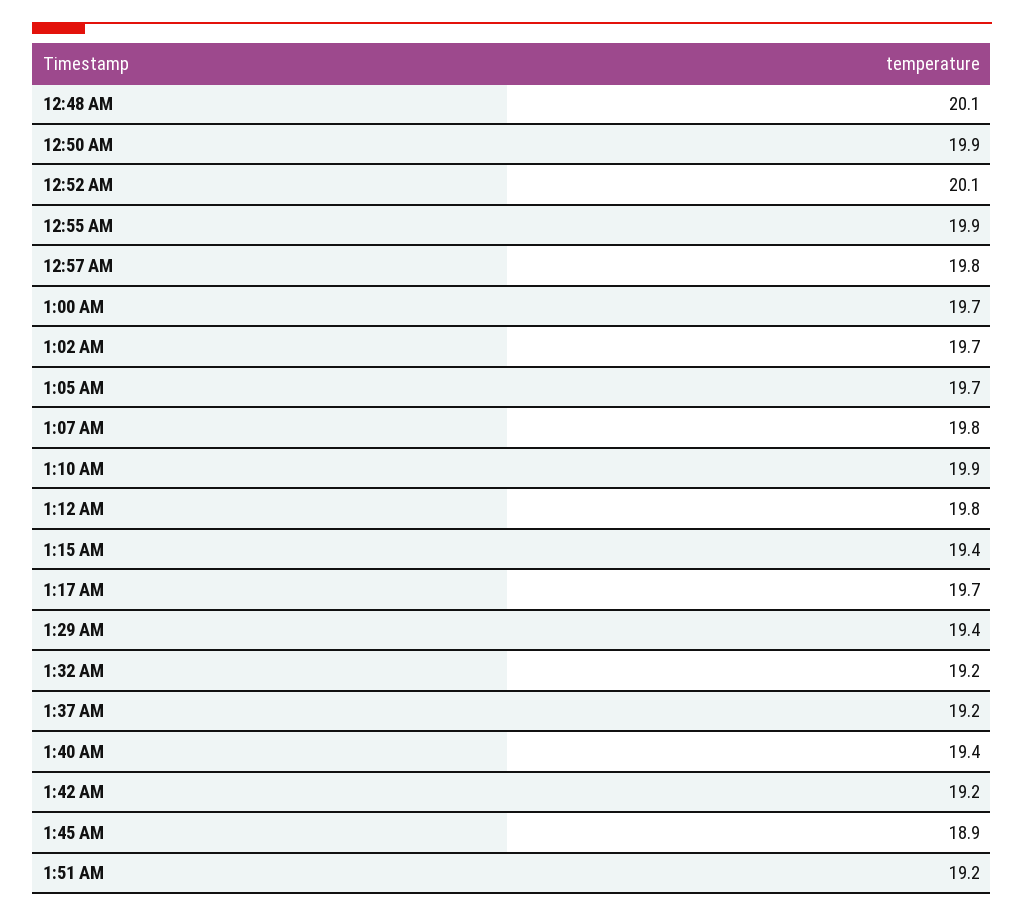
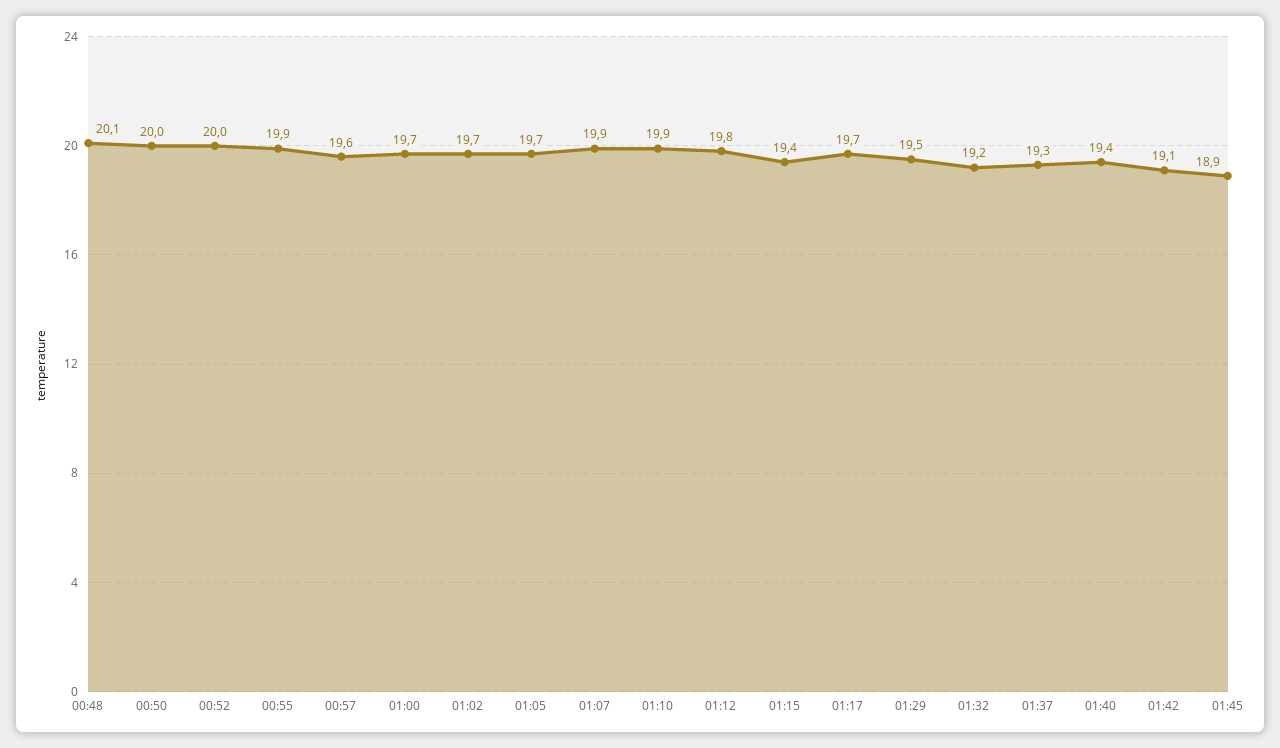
12:50 AM: 19.9 -> 20
12:52 AM: 20.1 -> 20
12:57 AM: 19.8 -> 19.6
1:07 AM: 19.8 -> 19.9
1:29 AM: 19.4 -> 19.5
1:37 AM: 19.2 -> 19.3
1:42 AM: 19.2 -> 19.1
1:51 AM: 19.2 -> none

